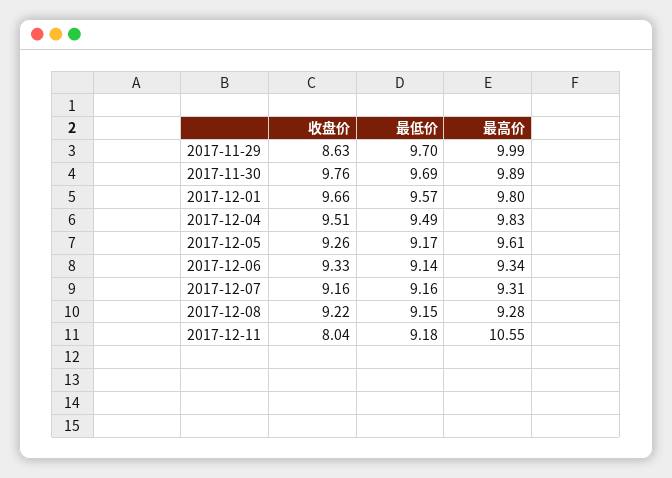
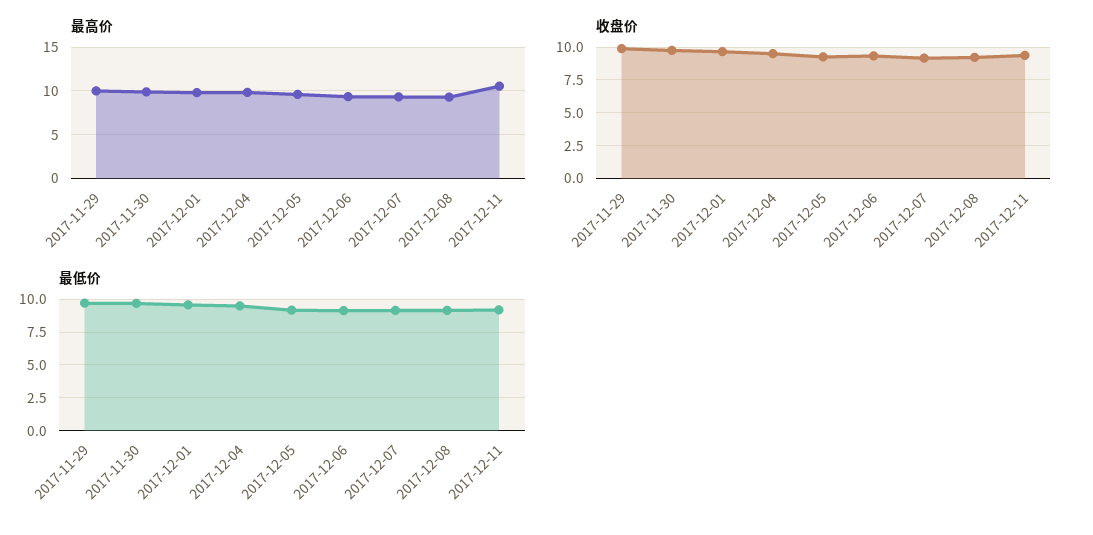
收盘价, 2017-11-29: 8.63 -> 10
收盘价, 2017-12-11: 8.04 -> 9.5

